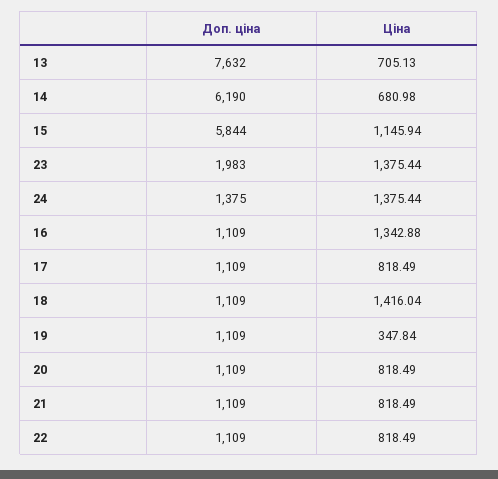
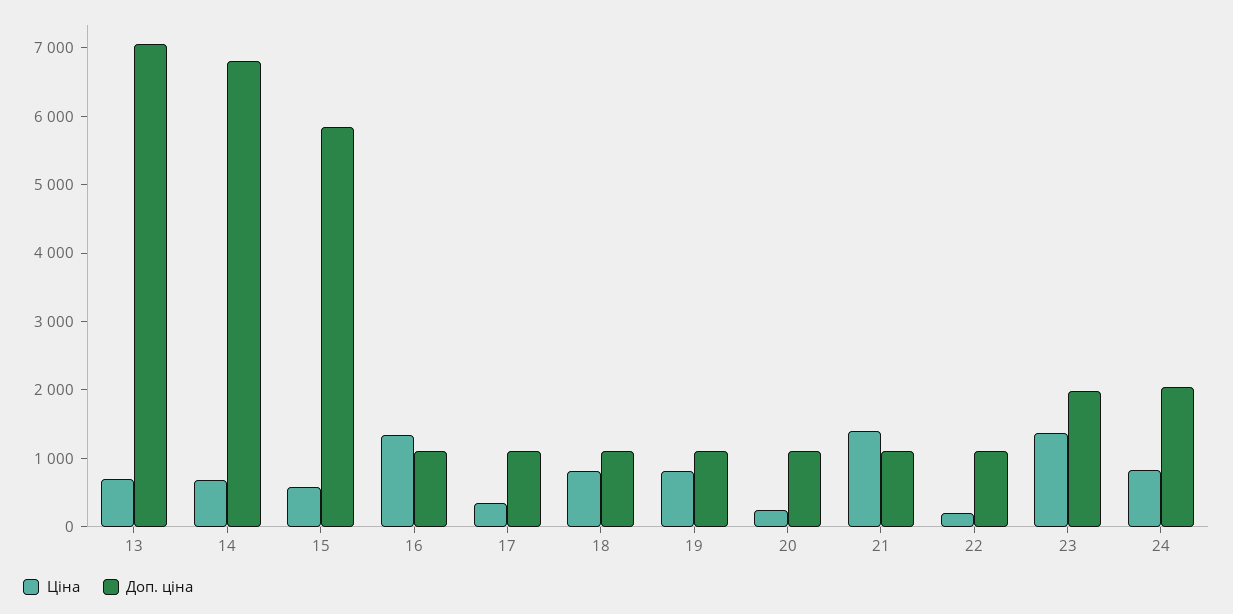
Доп. ціна, 13: 7632 -> 7000
Доп. ціна, 14: 6190 -> 6800
Ціна, 15: 1145.94 -> 600
Доп. ціна, 24: 1375 -> 2000
Ціна, 24: 1375.44 -> 800
Ціна, 17: 818.49 -> 400
Ціна, 18: 1416.04 -> 800
Ціна, 19: 347.84 -> 800
Ціна, 20: 818.49 -> 200
Ціна, 21: 818.49 -> 1400
Ціна, 22: 818.49 -> 200

